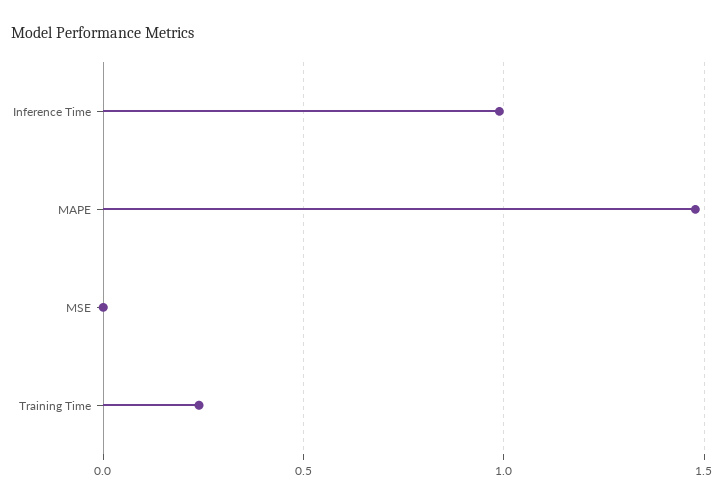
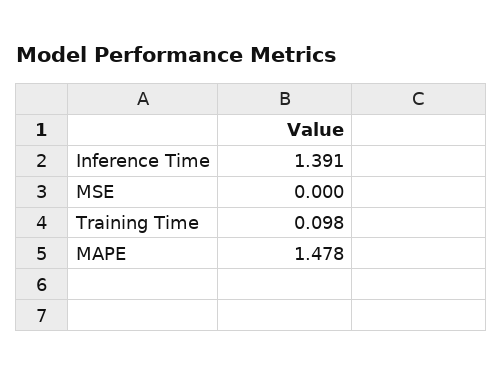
Inference Time: 1 -> 1.391
Training Time: 0.25 -> 0.098

